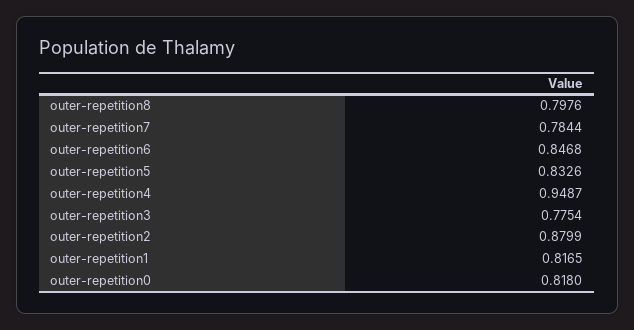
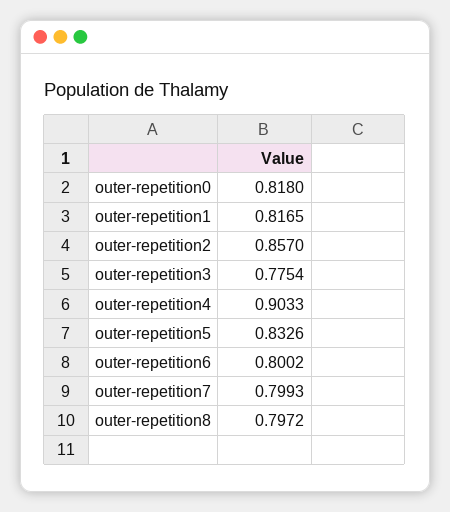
outer-repetition8: 0.7976 -> 0.7972
outer-repetition7: 0.7844 -> 0.7993
outer-repetition6: 0.8468 -> 0.8002
outer-repetition4: 0.9487 -> 0.9033
outer-repetition2: 0.8799 -> 0.857

